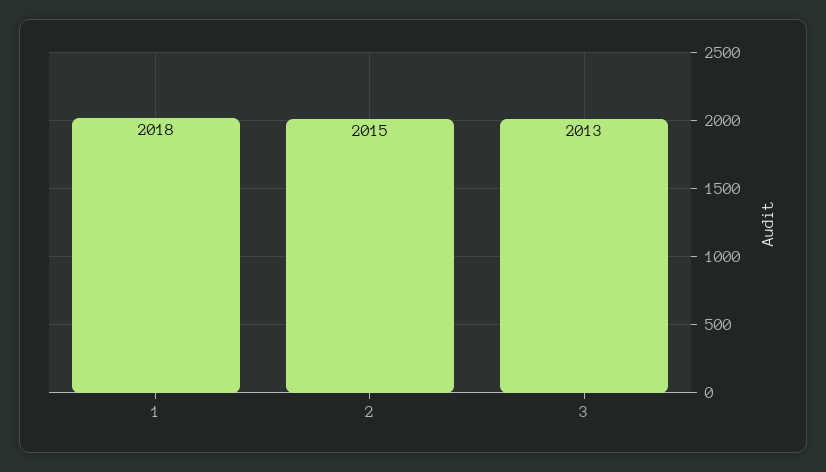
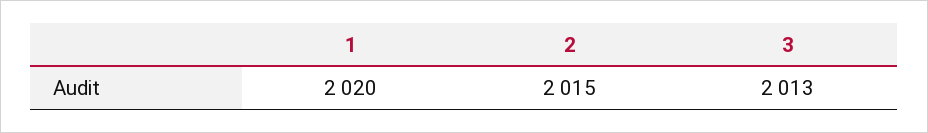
1: 2018 -> 2020

